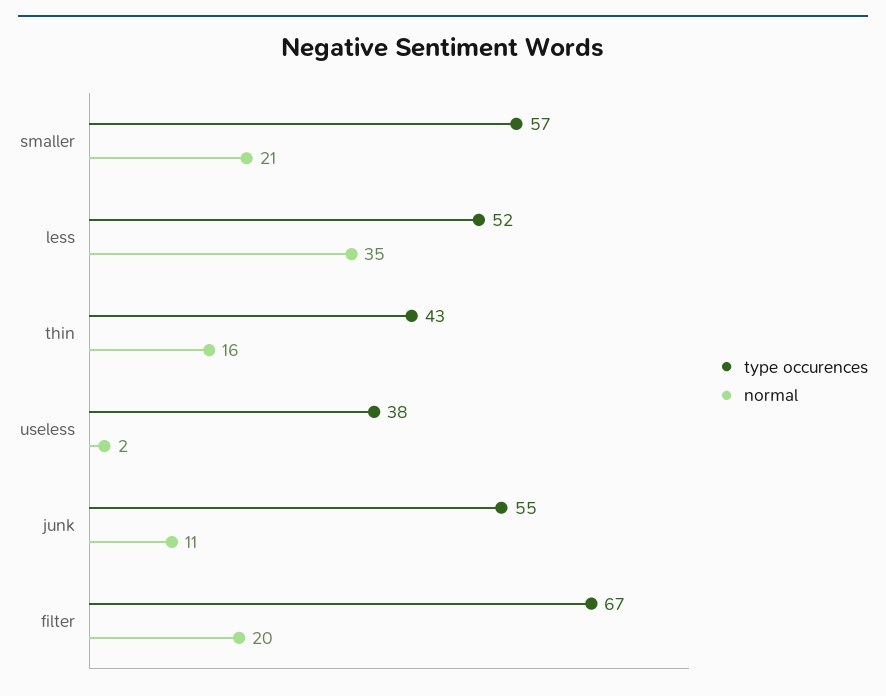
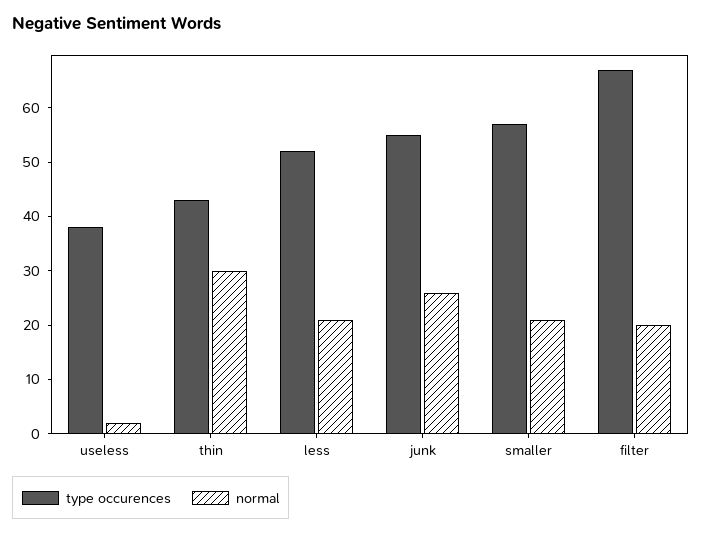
normal, less: 35 -> 20
normal, thin: 16 -> 30
normal, junk: 11 -> 25

